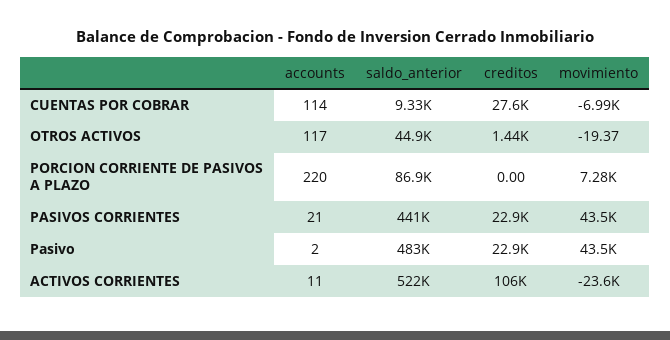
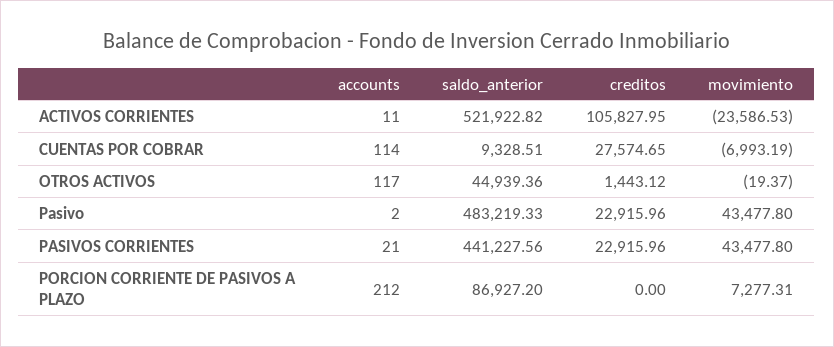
accounts, PORCION CORRIENTE DE PASIVOS A PLAZO: 220 -> 212

